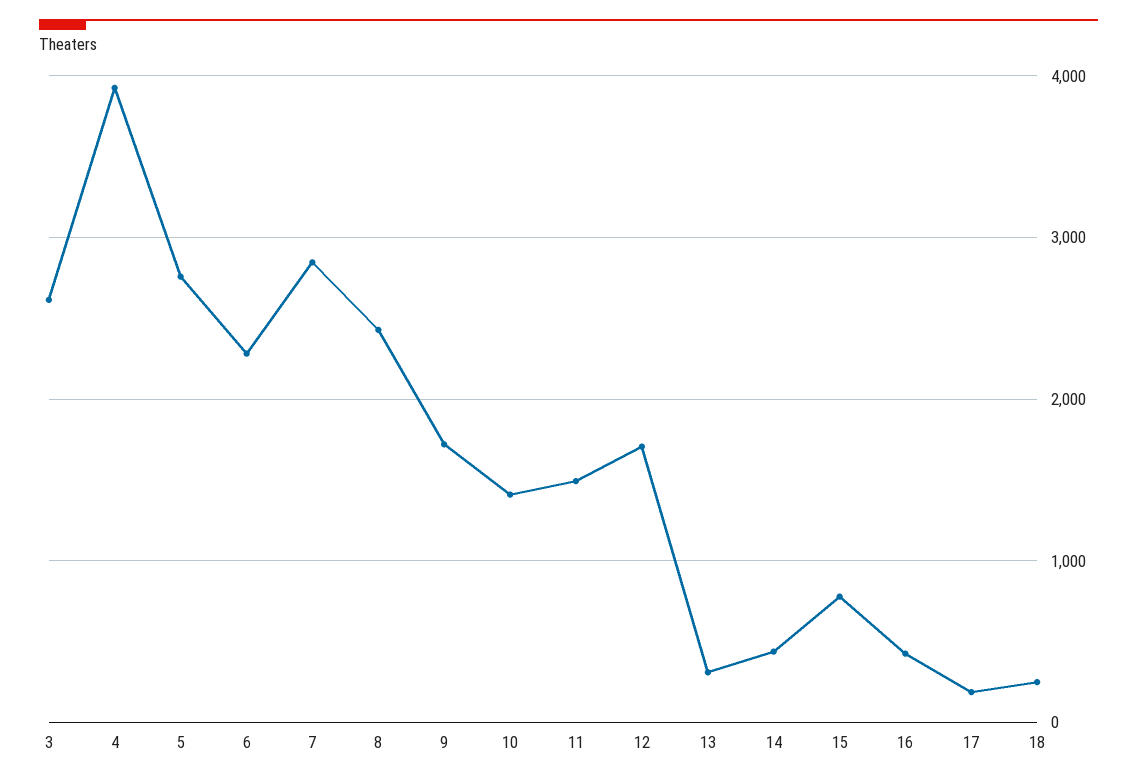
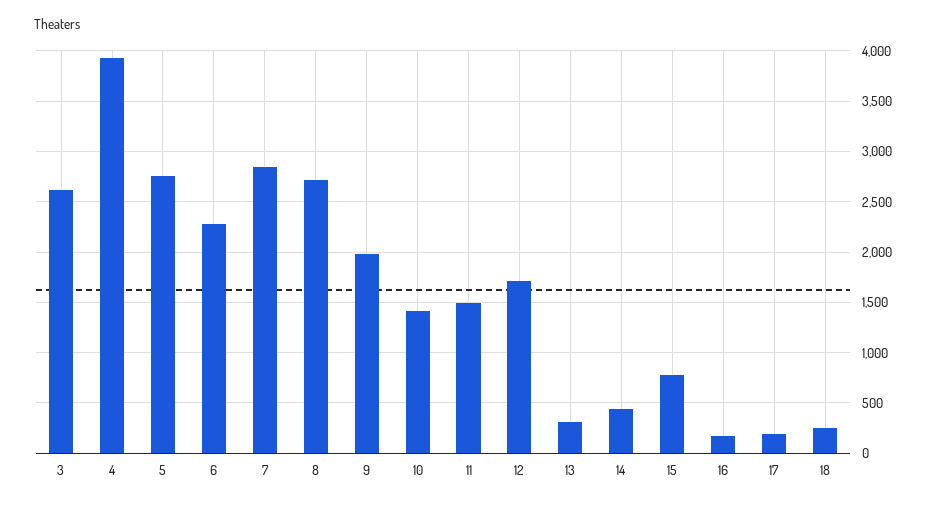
8: 2400 -> 2700
9: 1700 -> 2000
16: 400 -> 200

